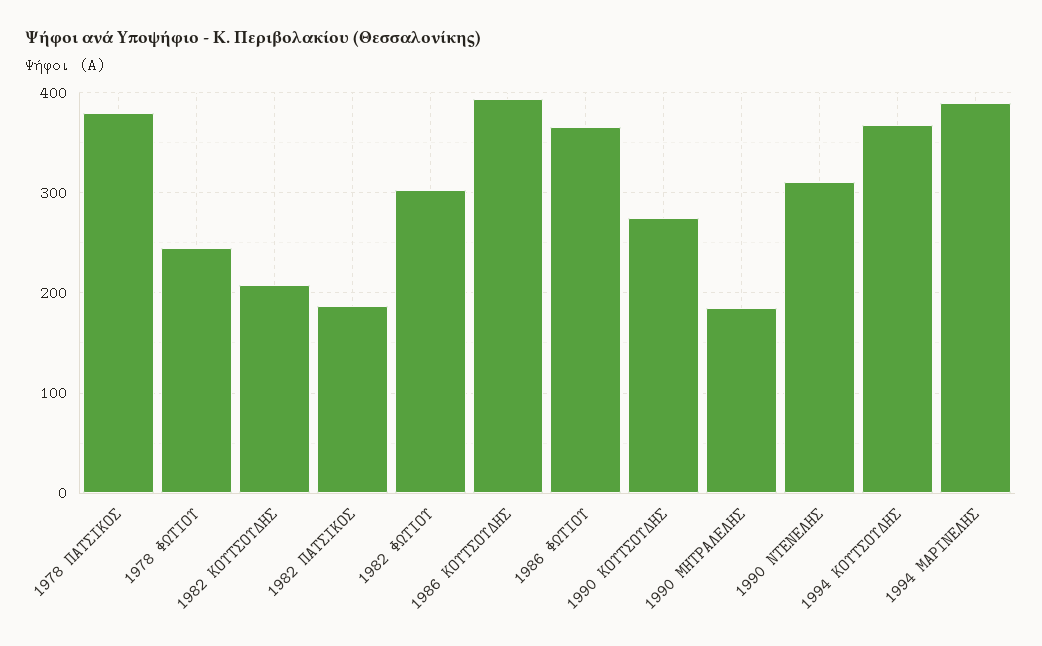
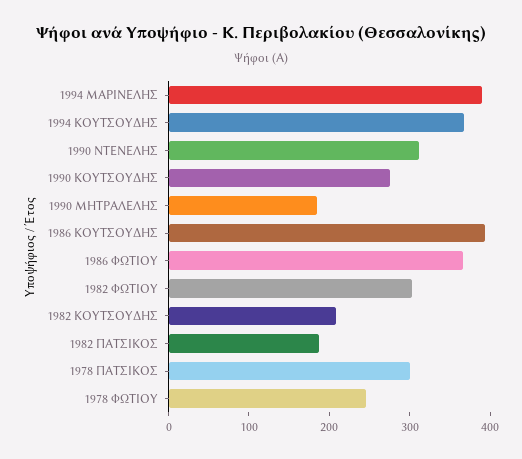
1978 ΠΑΤΣΙΚΟΣ: 380 -> 300

